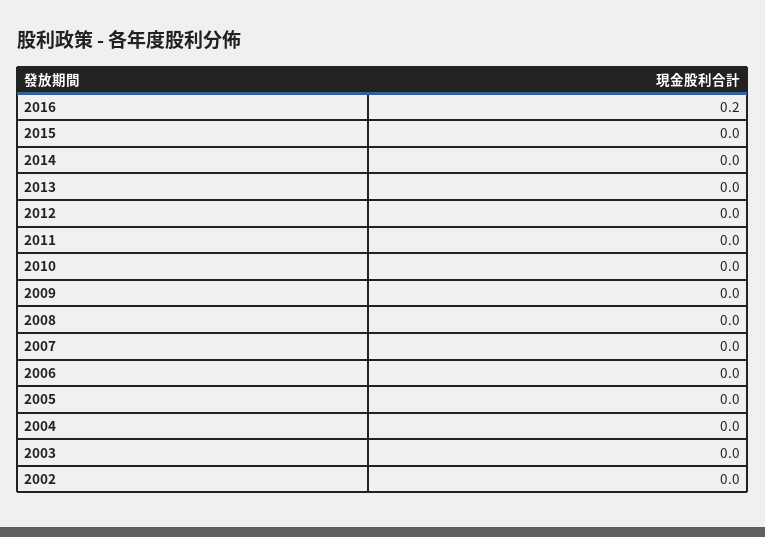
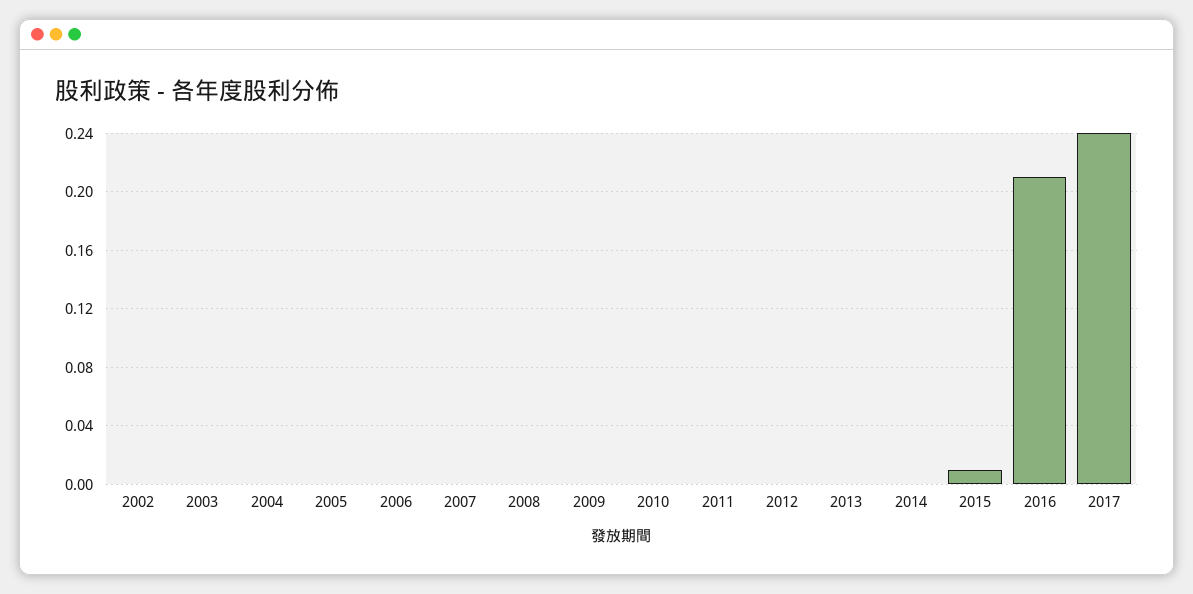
2016: 0.2 -> 0.21
2015: 0 -> 0.01
2017: none -> 0.24

